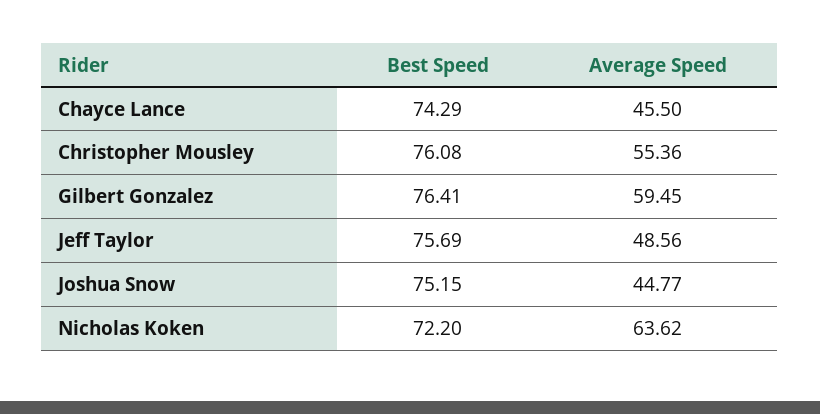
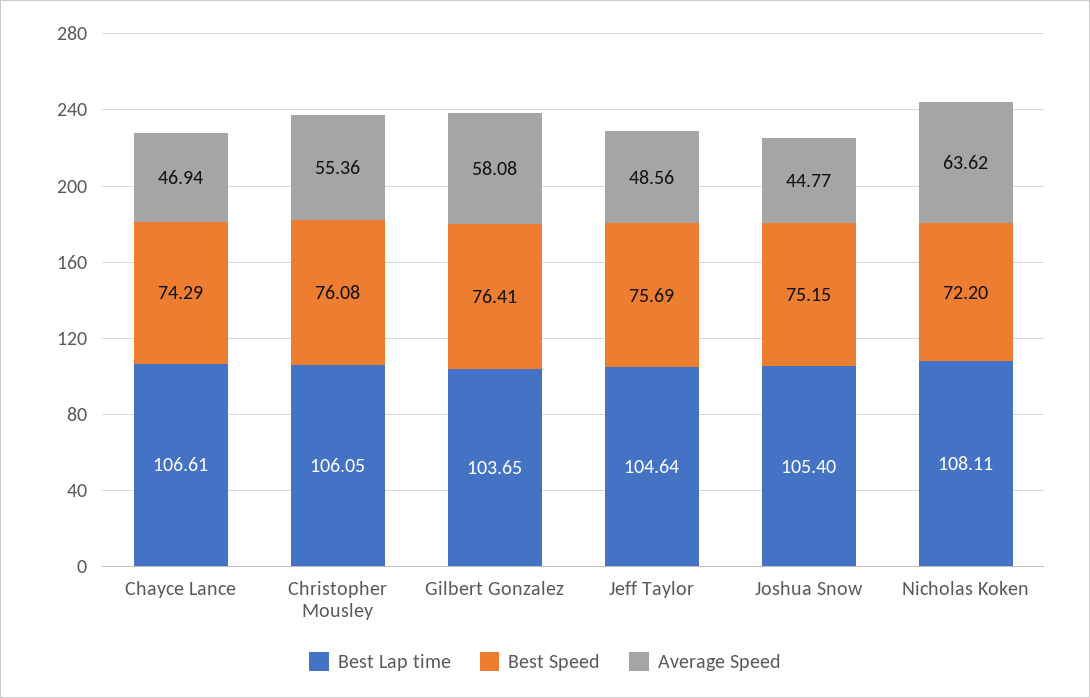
Average Speed, Chayce Lance: 45.5 -> 46.94
Average Speed, Gilbert Gonzalez: 59.45 -> 58.08
Best Lap time, Chayce Lance: none -> 106.61
Best Lap time, Christopher Mousley: none -> 106.05
Best Lap time, Gilbert Gonzalez: none -> 103.65
Best Lap time, Jeff Taylor: none -> 104.64
Best Lap time, Joshua Snow: none -> 105.4
Best Lap time, Nicholas Koken: none -> 108.11

